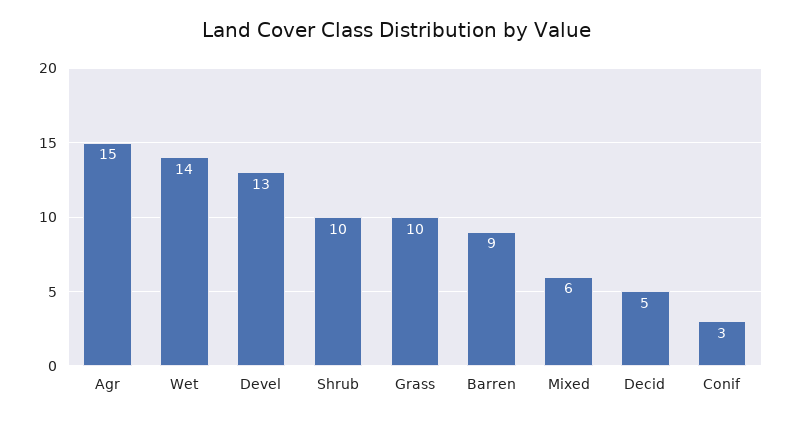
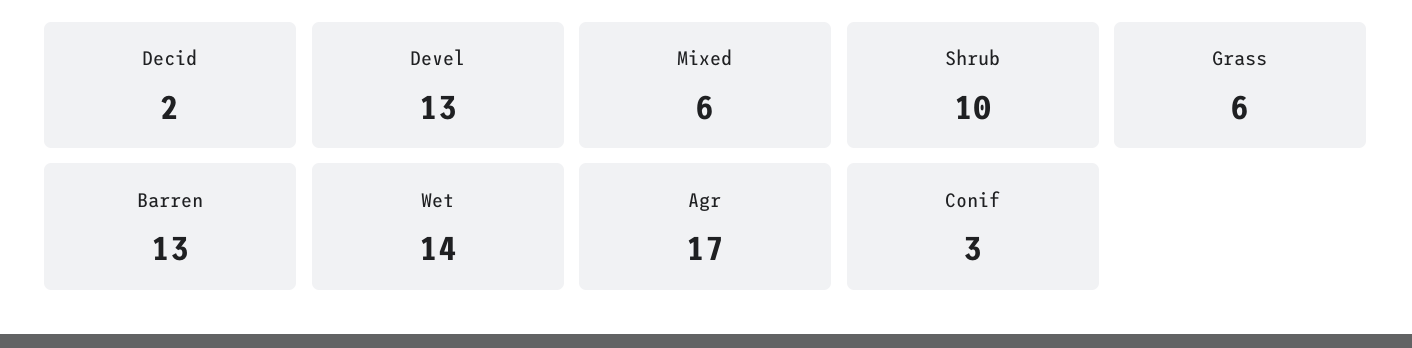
Agr: 15 -> 17
Grass: 10 -> 6
Barren: 9 -> 13
Decid: 5 -> 2

